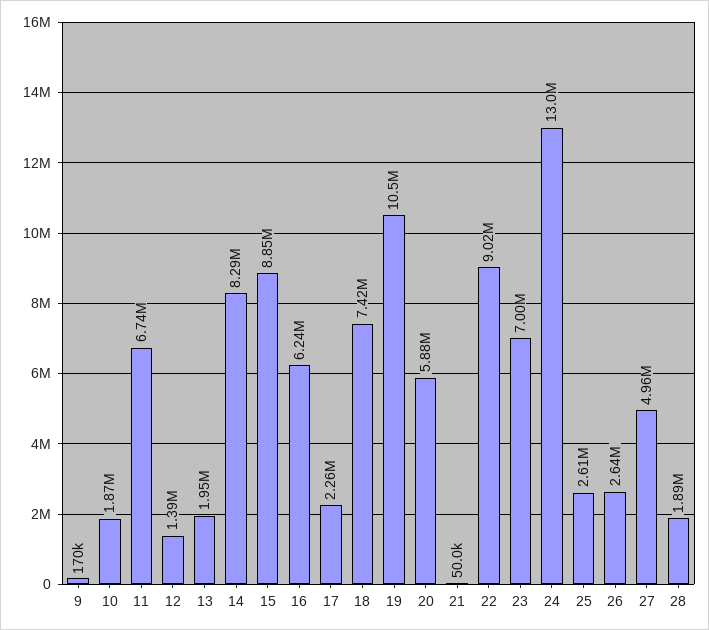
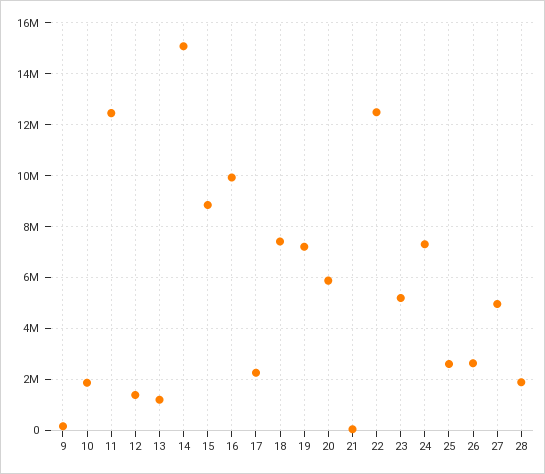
11: 6740000 -> 12500000
13: 1950000 -> 1250000
14: 8290000 -> 15000000
16: 6240000 -> 10000000
19: 10500000 -> 7250000
22: 9020000 -> 12500000
23: 7000000 -> 5250000
24: 13000000 -> 7250000

